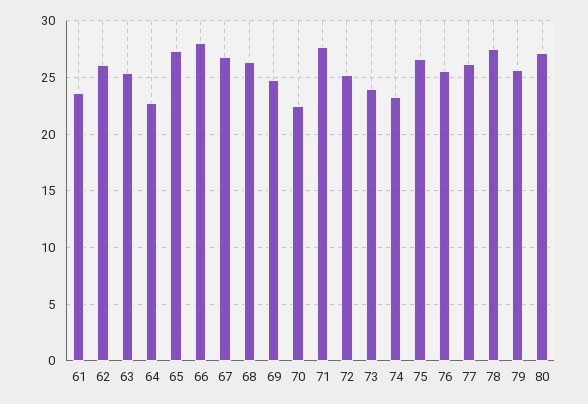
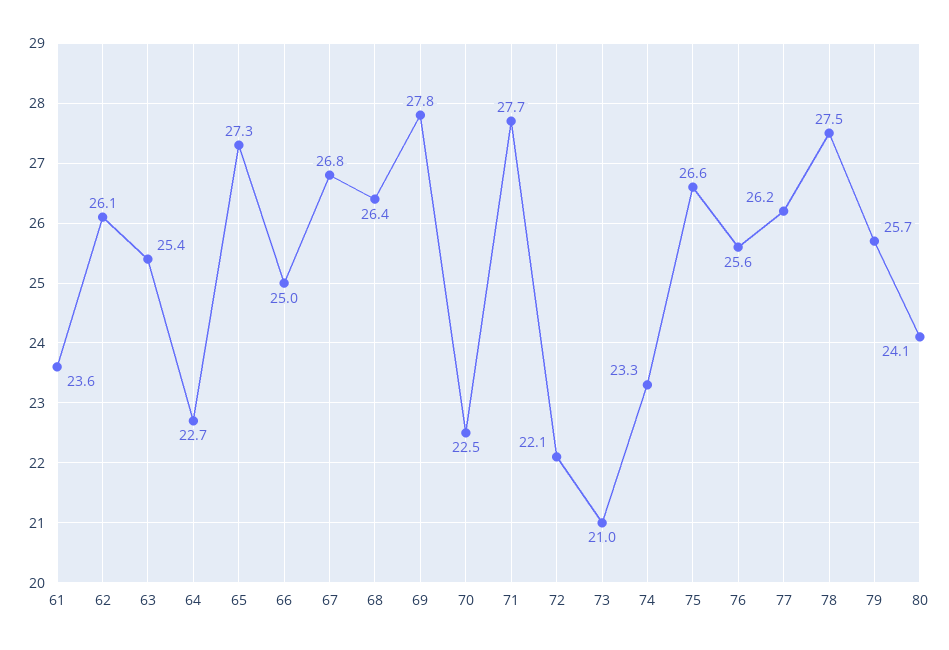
66: 28 -> 25
69: 25 -> 27.8
72: 25 -> 22.1
73: 24 -> 21
80: 27 -> 24.1

